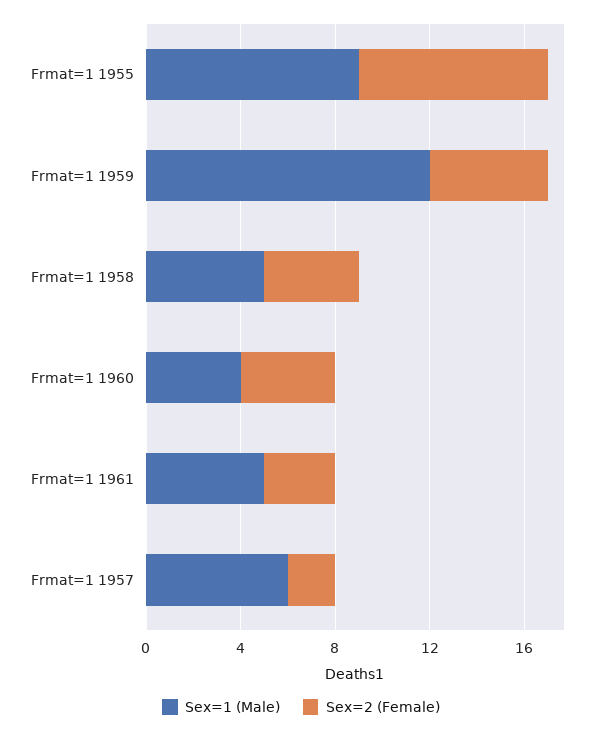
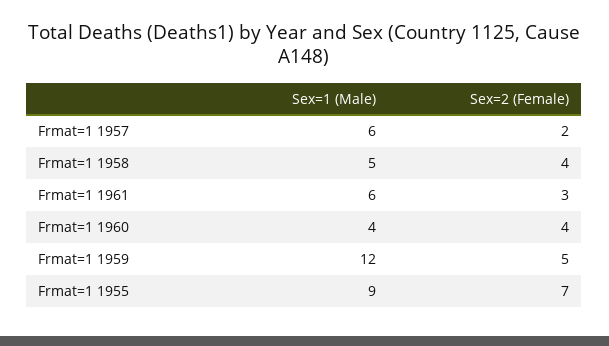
Sex=2 (Female), Frmat=1 1955: 8 -> 7
Sex=1 (Male), Frmat=1 1961: 5 -> 6

